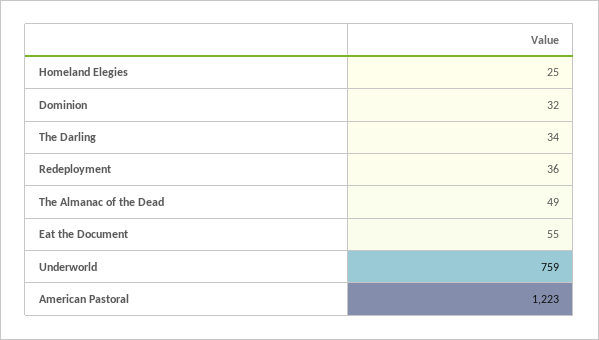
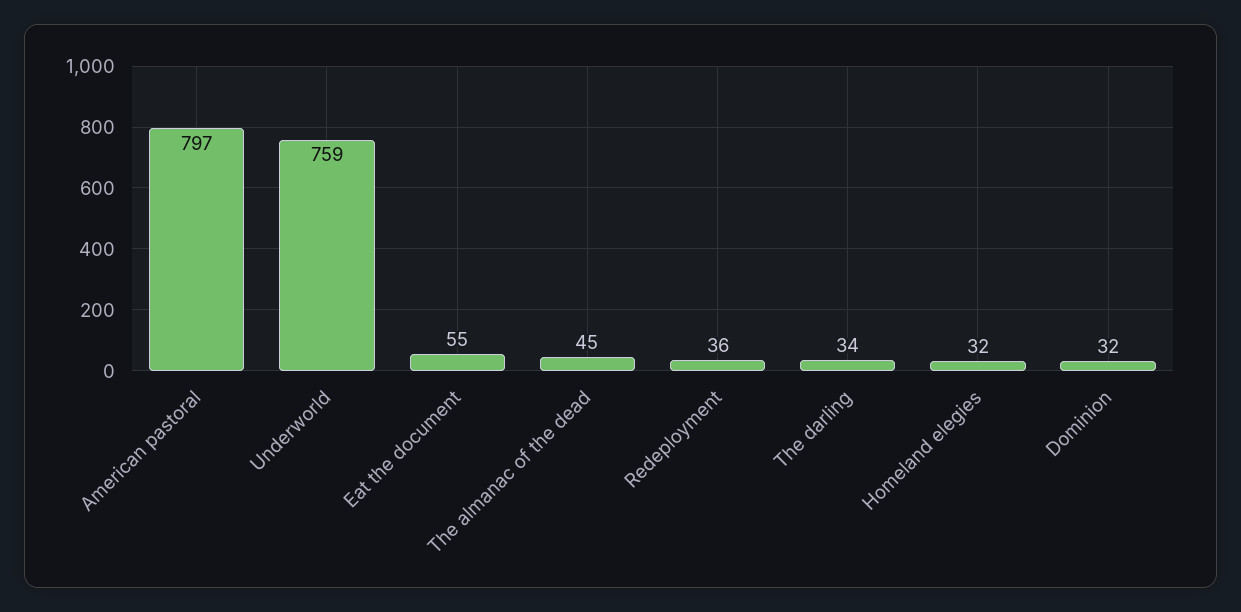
Homeland Elegies: 25 -> 32
The Almanac of the Dead: 49 -> 45
American Pastoral: 1223 -> 797

